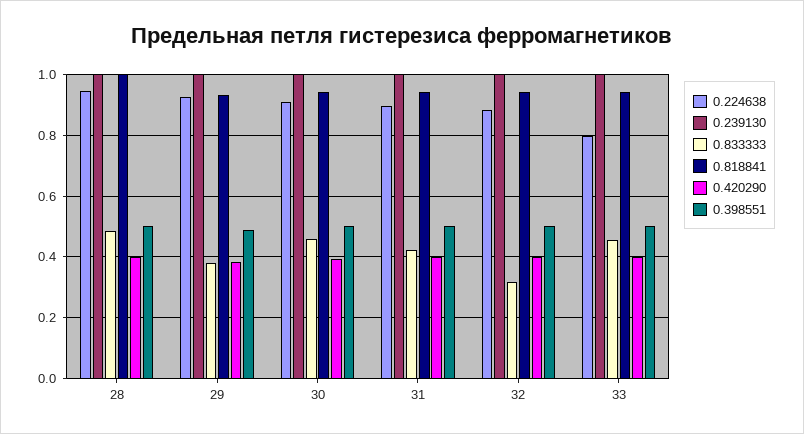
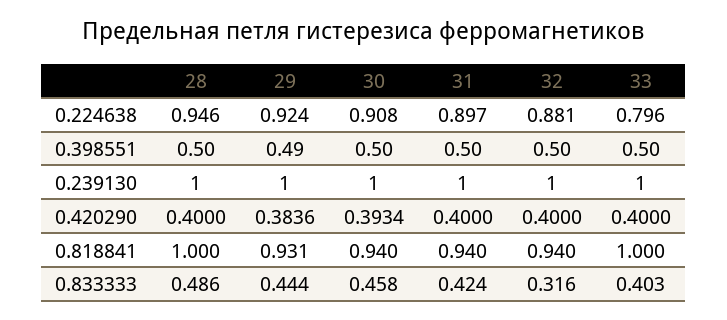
0.833333, 29: 0.38 -> 0.444
0.833333, 33: 0.46 -> 0.403
0.818841, 33: 0.94 -> 1

